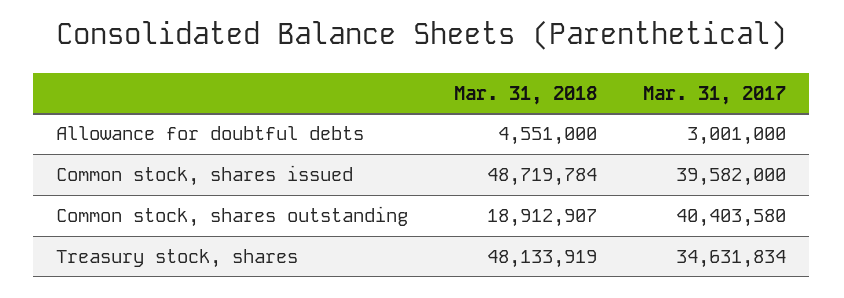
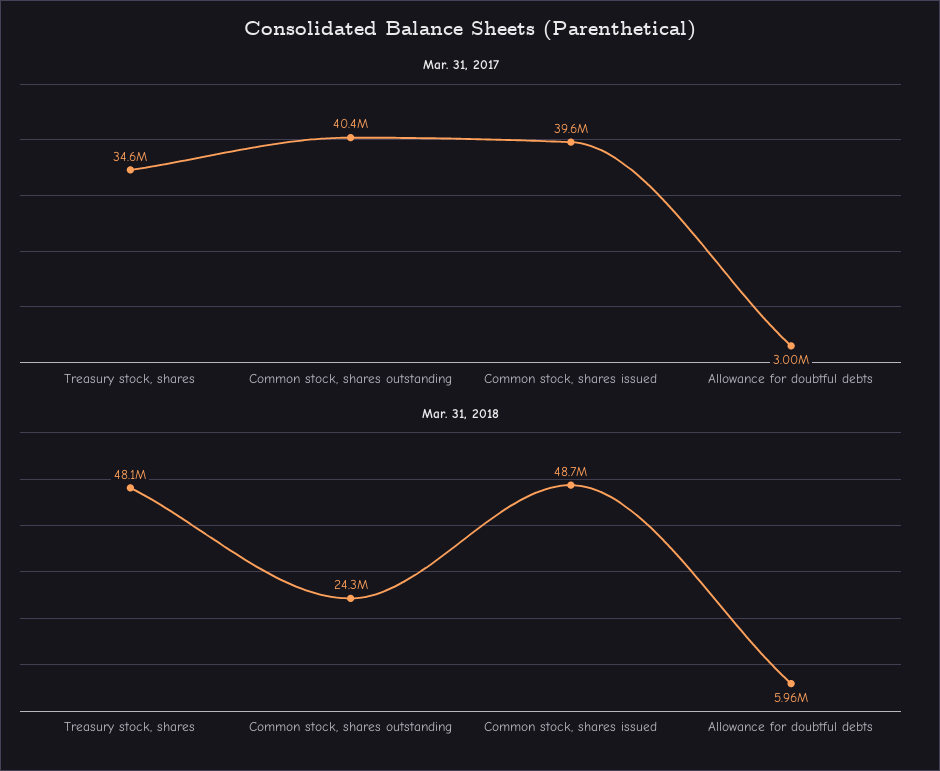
Mar. 31, 2018, Allowance for doubtful debts: 4551000 -> 5960000
Mar. 31, 2018, Common stock, shares outstanding: 18912907 -> 24300000

